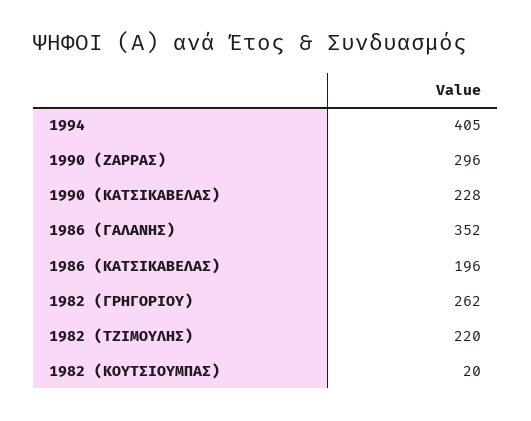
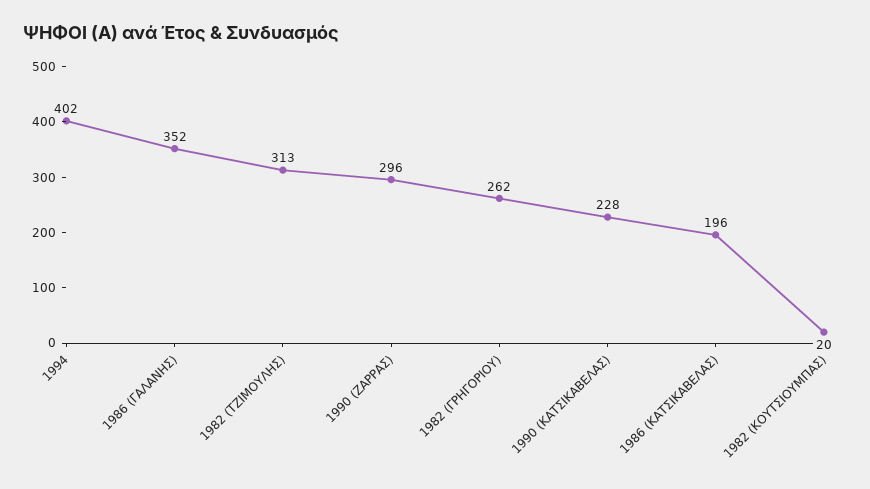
1994: 405 -> 402
1982 (ΤΖΙΜΟΥΛΗΣ): 220 -> 313

